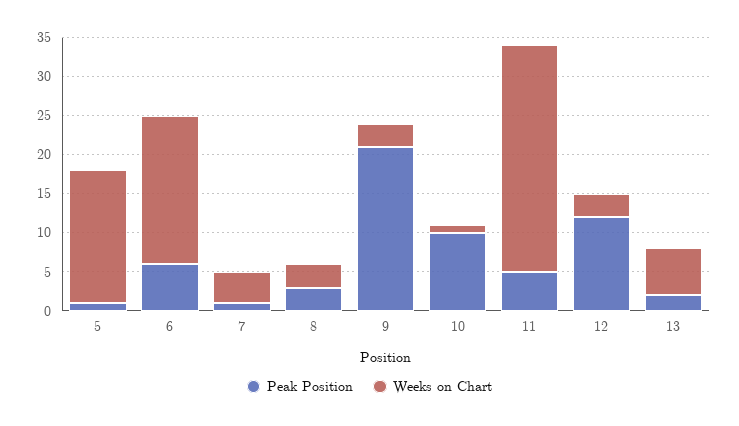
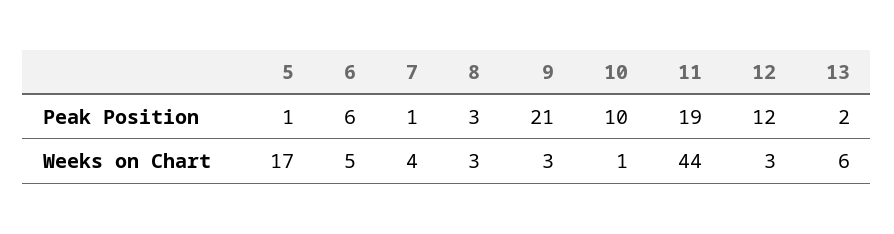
Weeks on Chart, 6: 20 -> 5
Peak Position, 11: 5 -> 19
Weeks on Chart, 11: 30 -> 44

